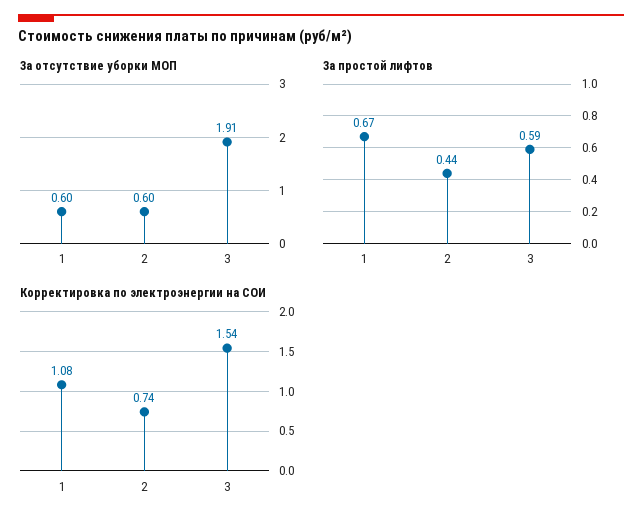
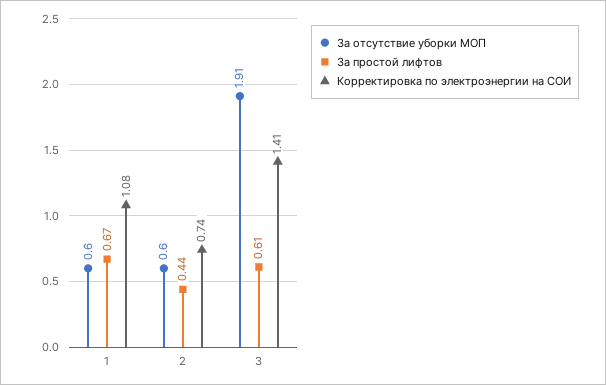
За простой лифтов, 3: 0.59 -> 0.61
Корректировка по электроэнергии на СОИ, 3: 1.54 -> 1.41

